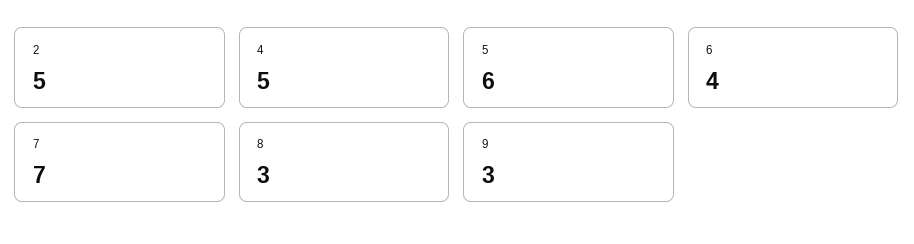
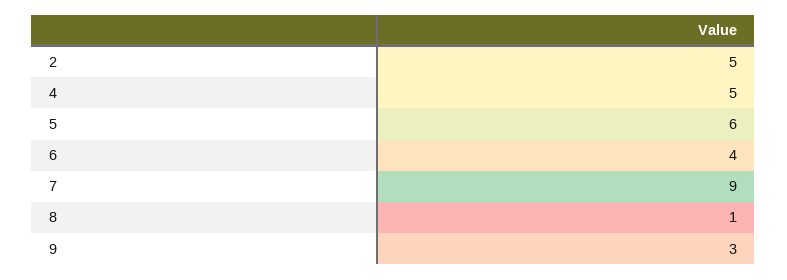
7: 7 -> 9
8: 3 -> 1

